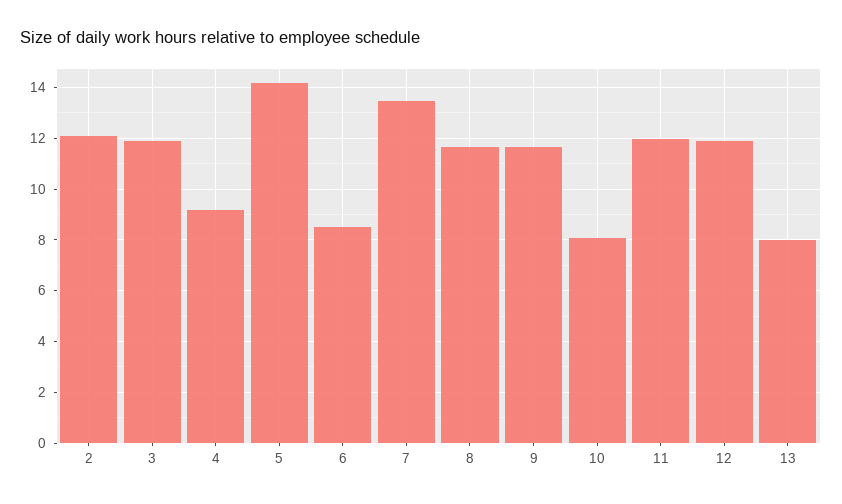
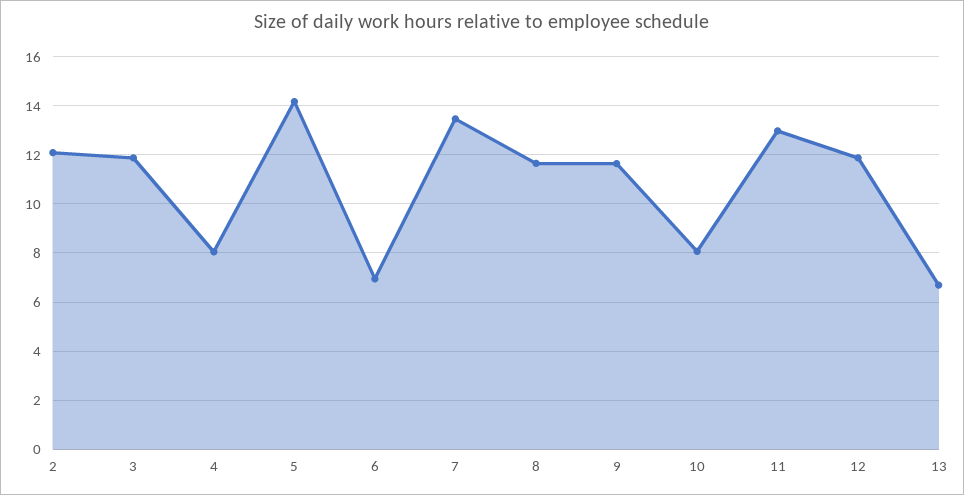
4: 9.25 -> 8
6: 8.5 -> 7
11: 12 -> 13
13: 8 -> 6.75

